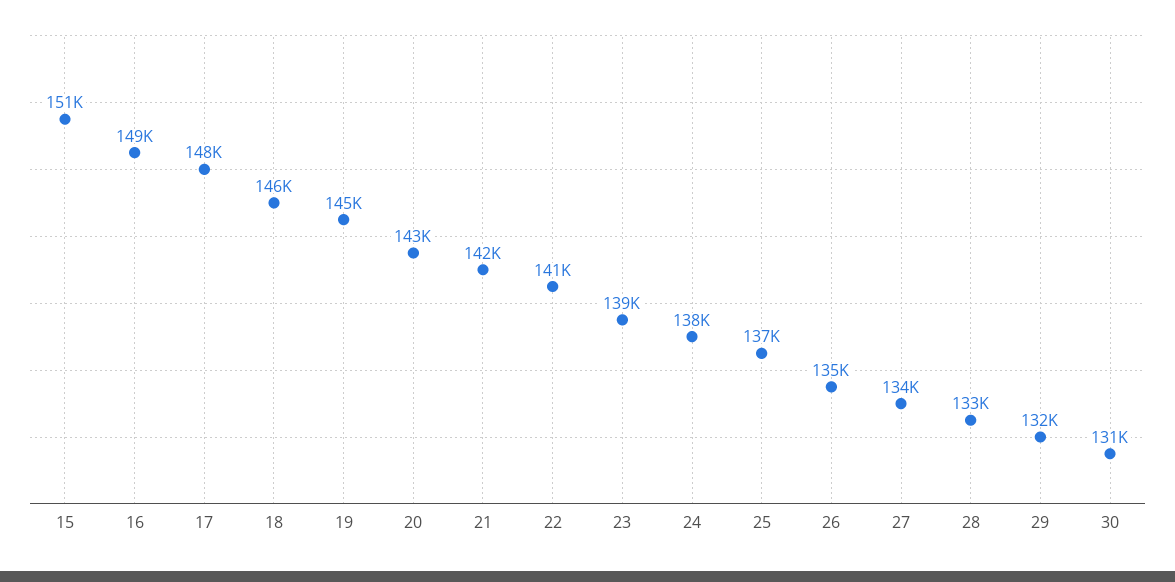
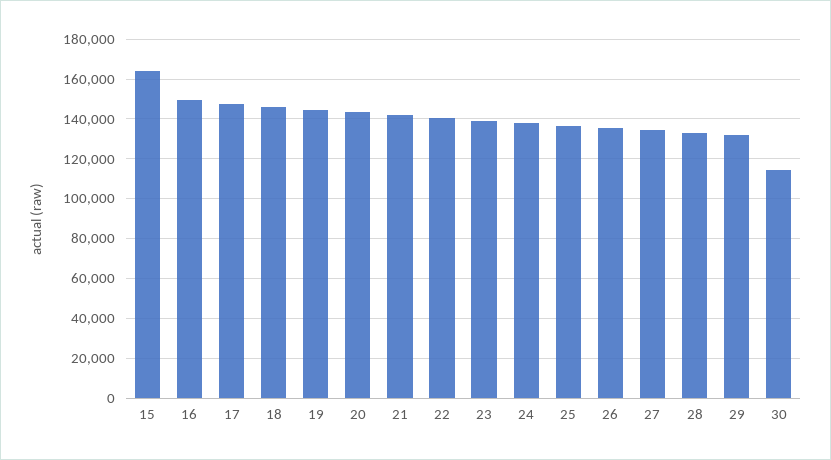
15: 151000 -> 165000
30: 131000 -> 115000

